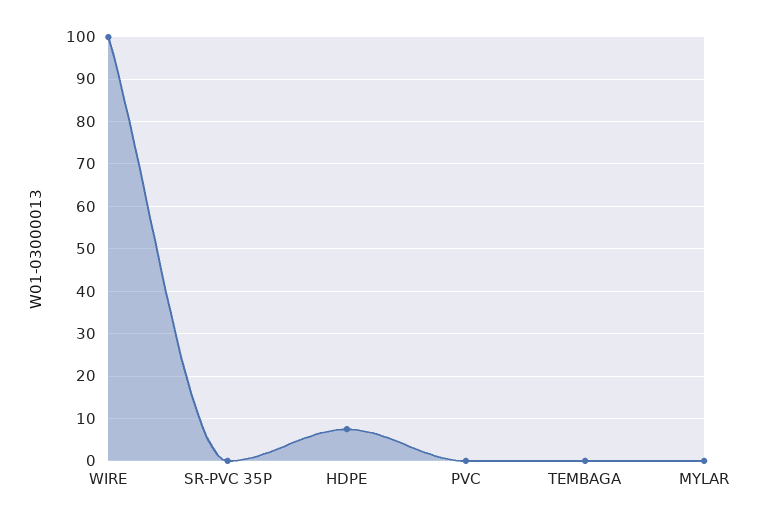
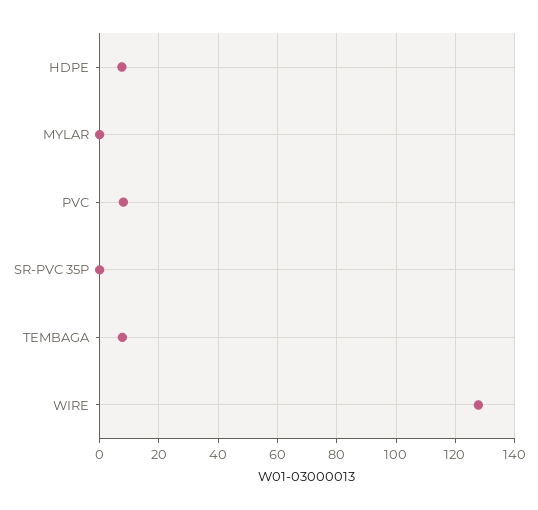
WIRE: 100 -> 127.5
PVC: 0 -> 7.5
TEMBAGA: 0 -> 7.5

